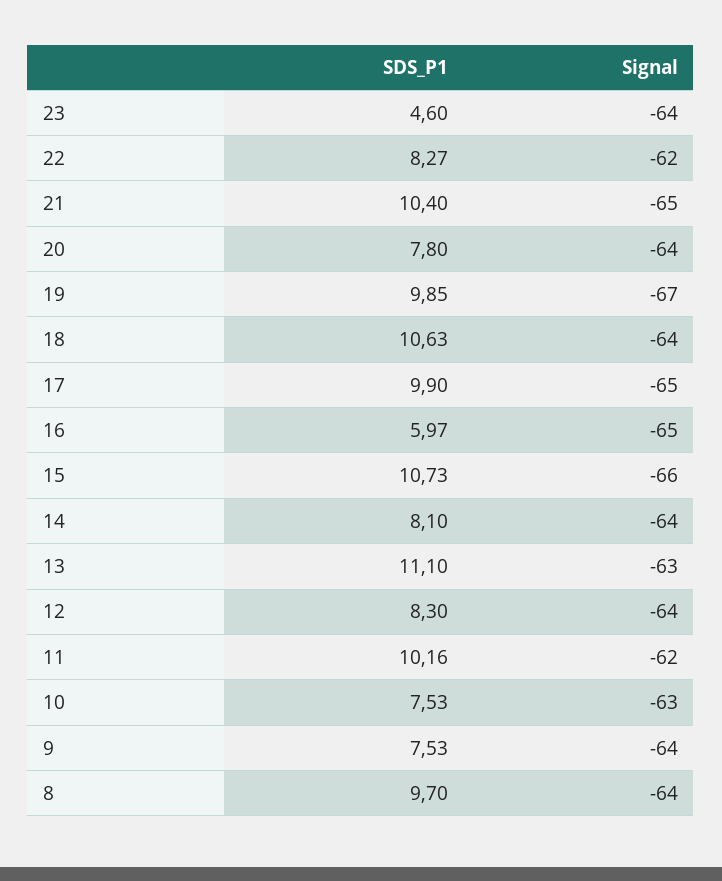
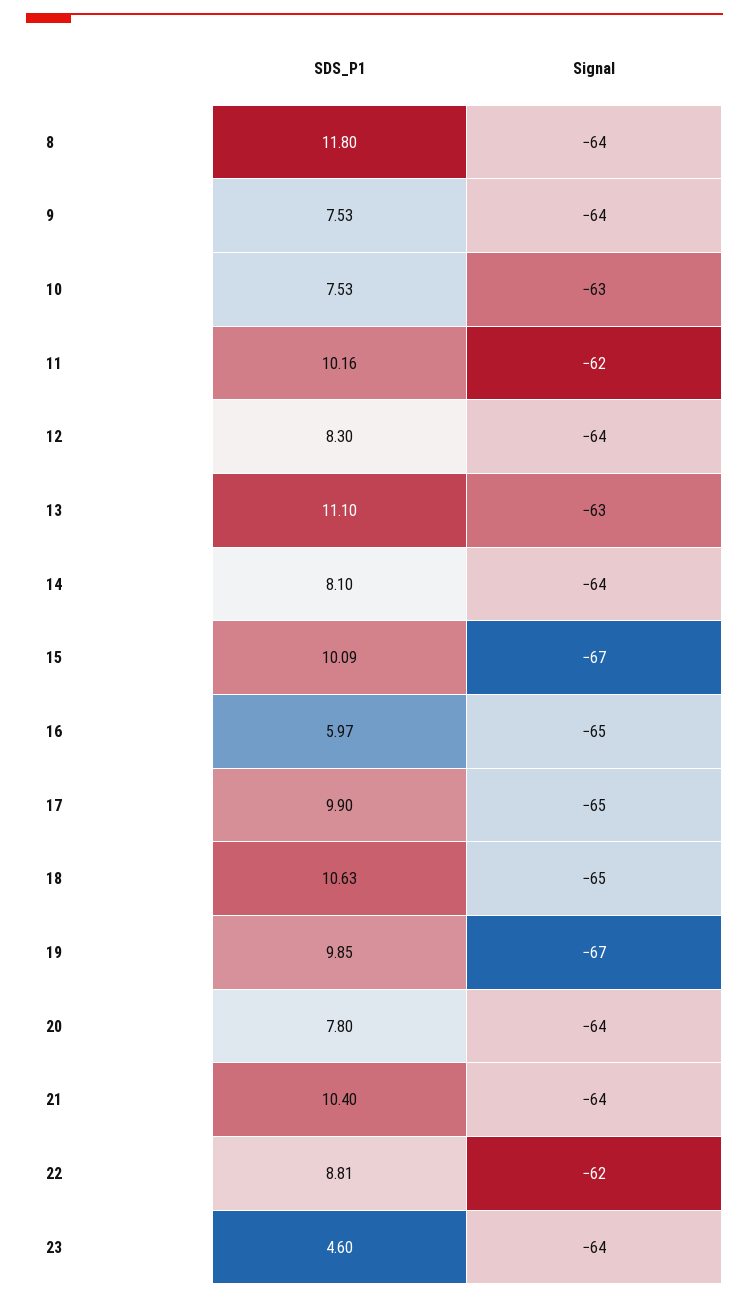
SDS_P1, 22: 8.27 -> 8.81
Signal, 21: -65 -> -64
Signal, 18: -64 -> -65
SDS_P1, 15: 10.73 -> 10.09
Signal, 15: -66 -> -67
SDS_P1, 8: 9.7 -> 11.8

